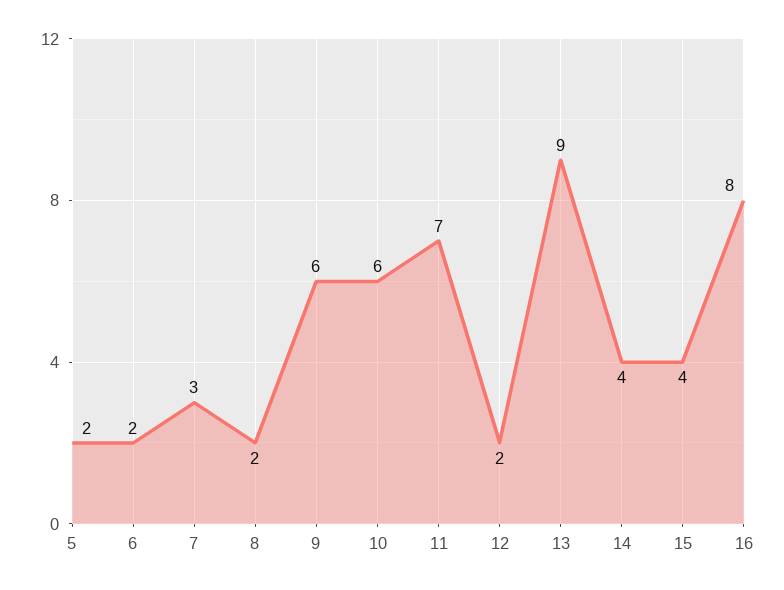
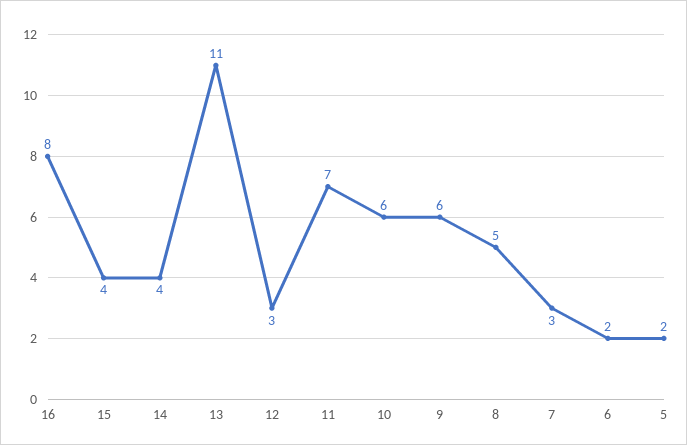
8: 2 -> 5
12: 2 -> 3
13: 9 -> 11

